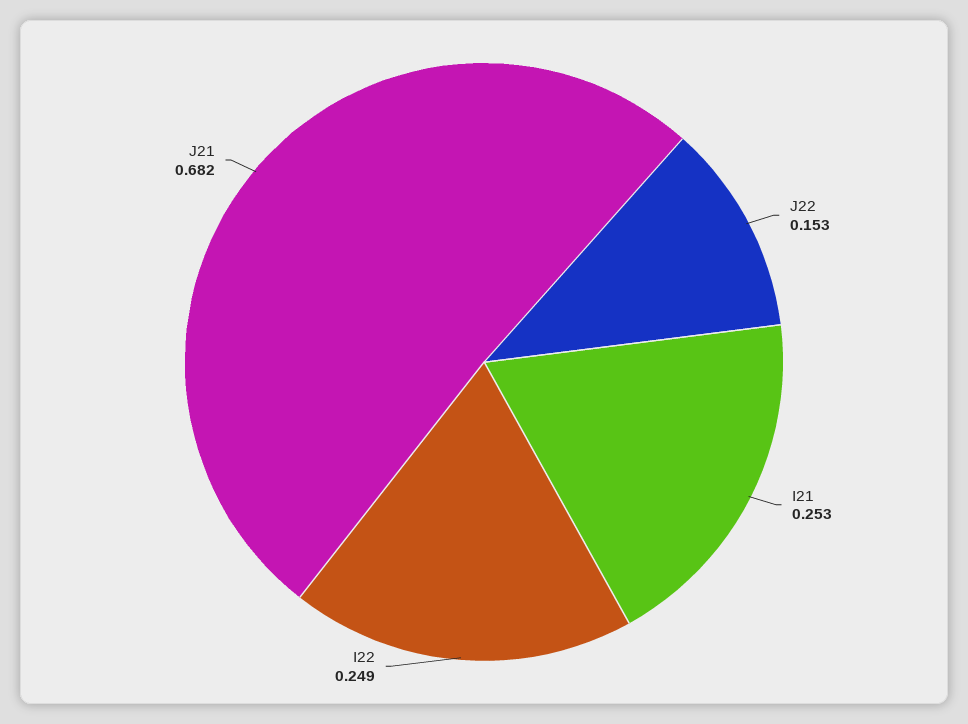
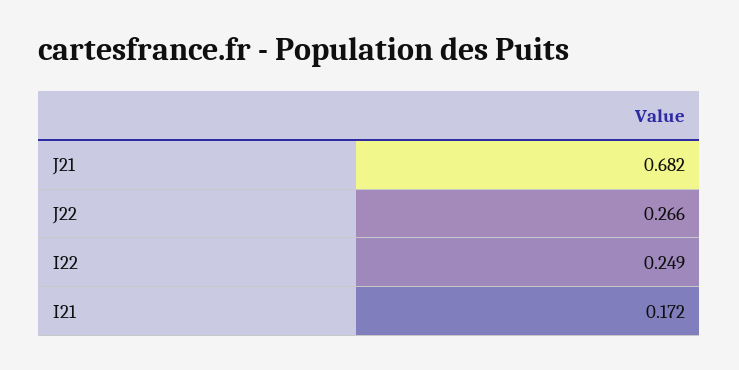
J22: 0.153 -> 0.266
I21: 0.253 -> 0.172

